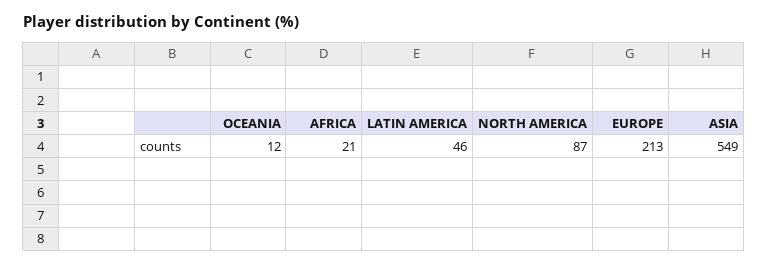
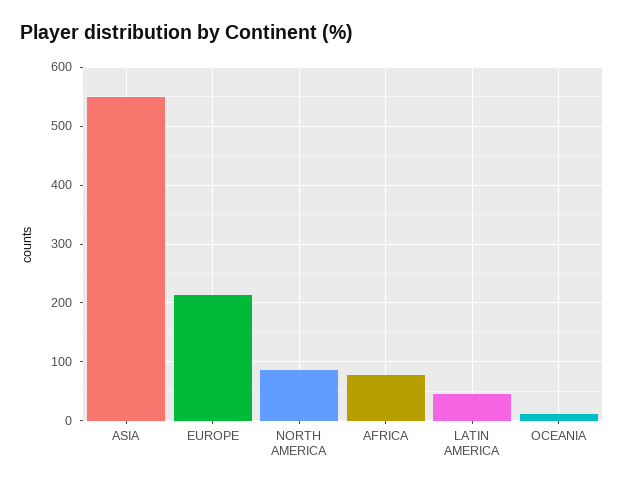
AFRICA: 21 -> 80

